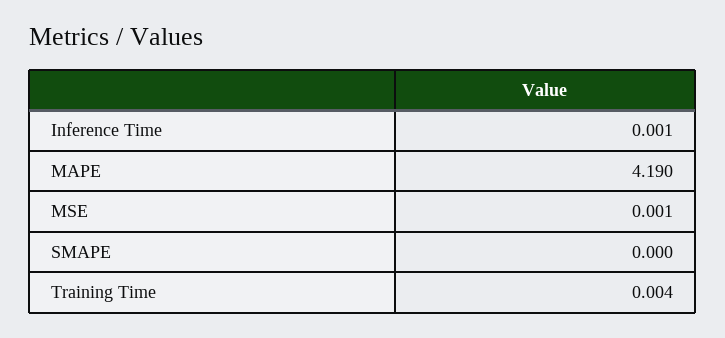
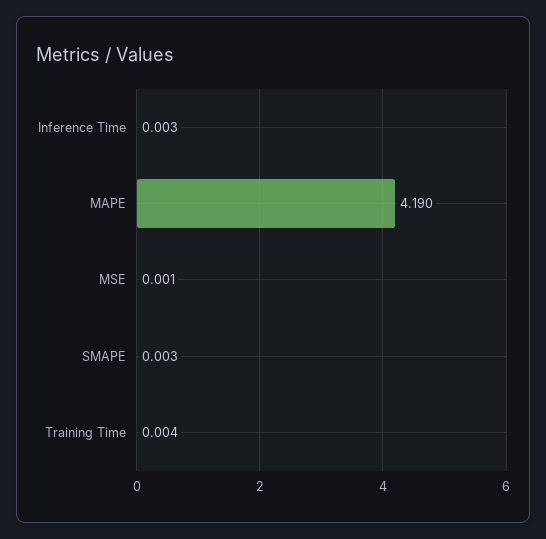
Inference Time: 0.001 -> 0.003
SMAPE: 0 -> 0.003

